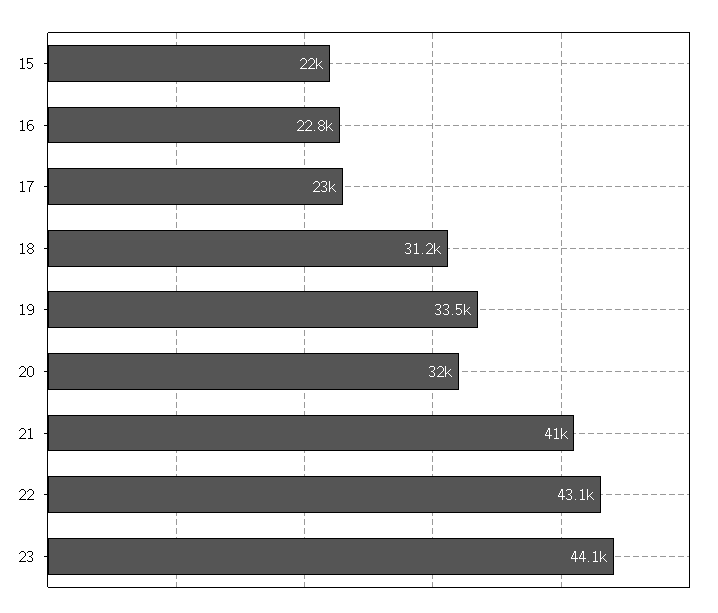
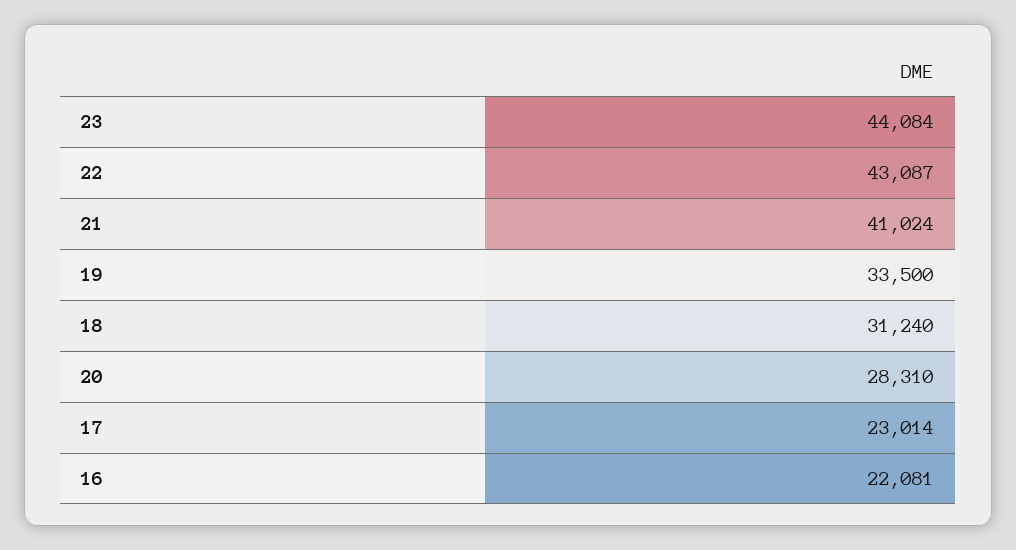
15: 22000 -> none
16: 22800 -> 22081
20: 32000 -> 28310

